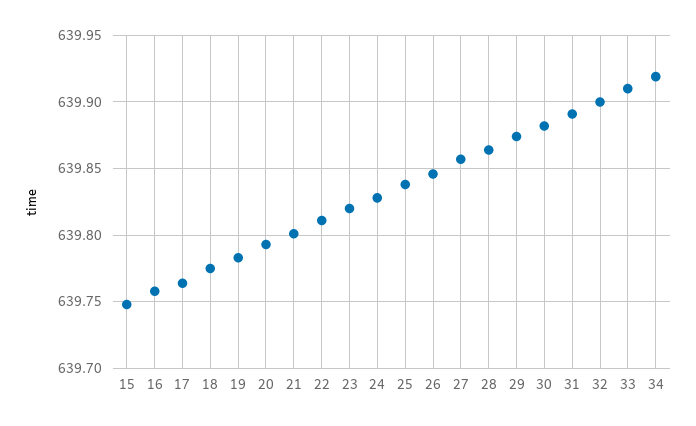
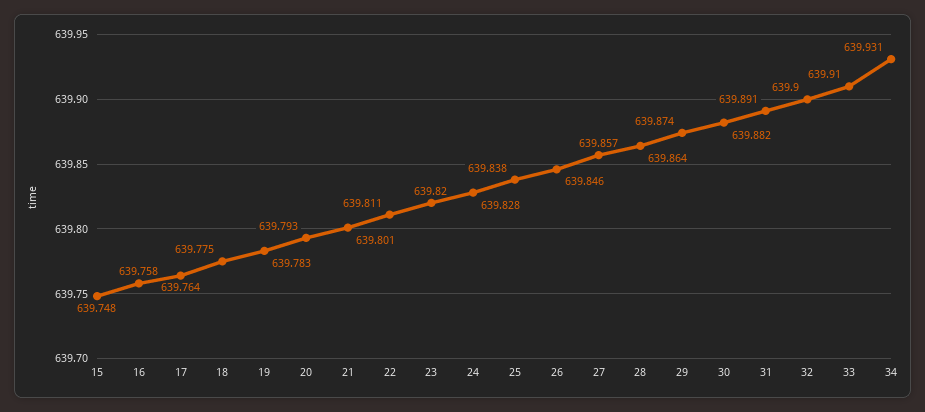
34: 639.92 -> 639.931

